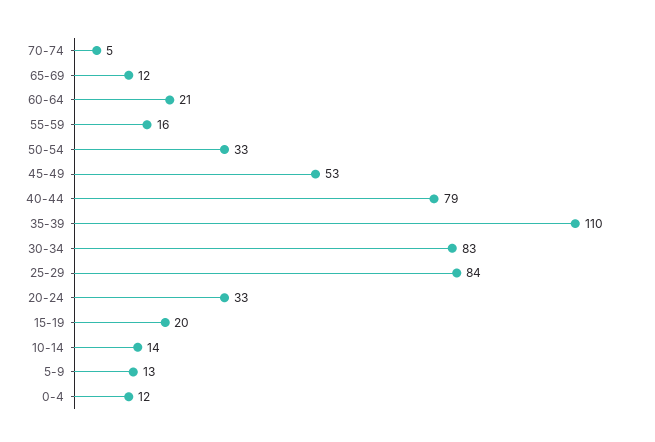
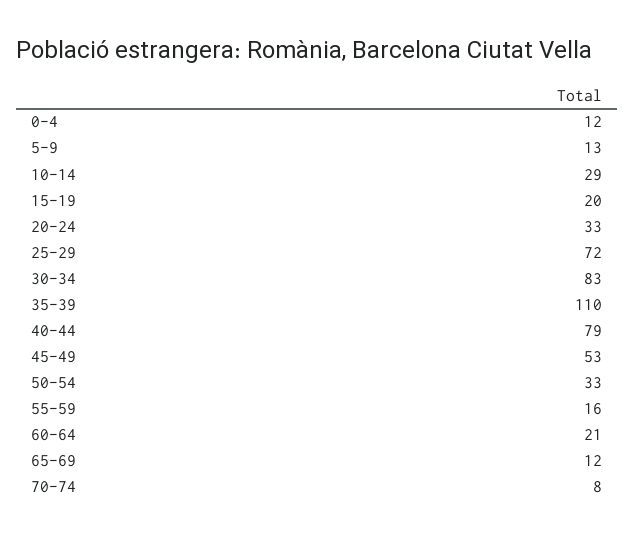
70-74: 5 -> 8
25-29: 84 -> 72
10-14: 14 -> 29

